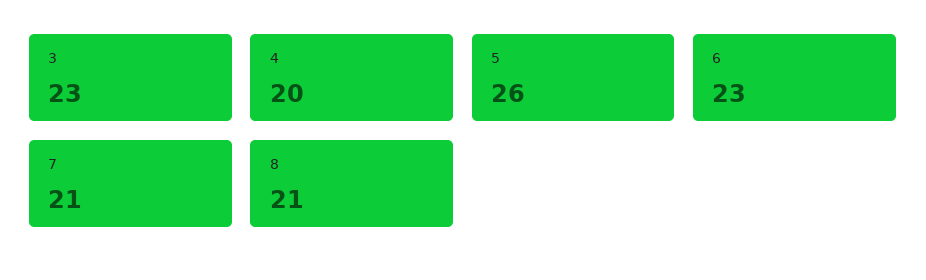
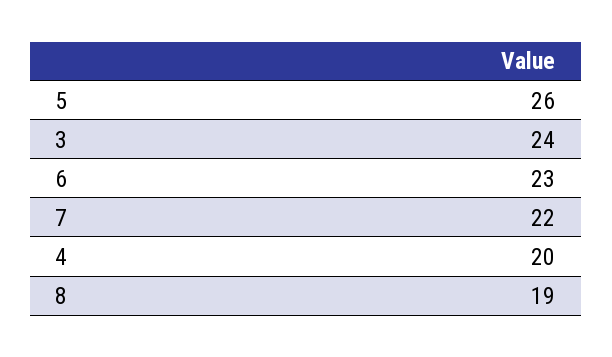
3: 23 -> 24
7: 21 -> 22
8: 21 -> 19

